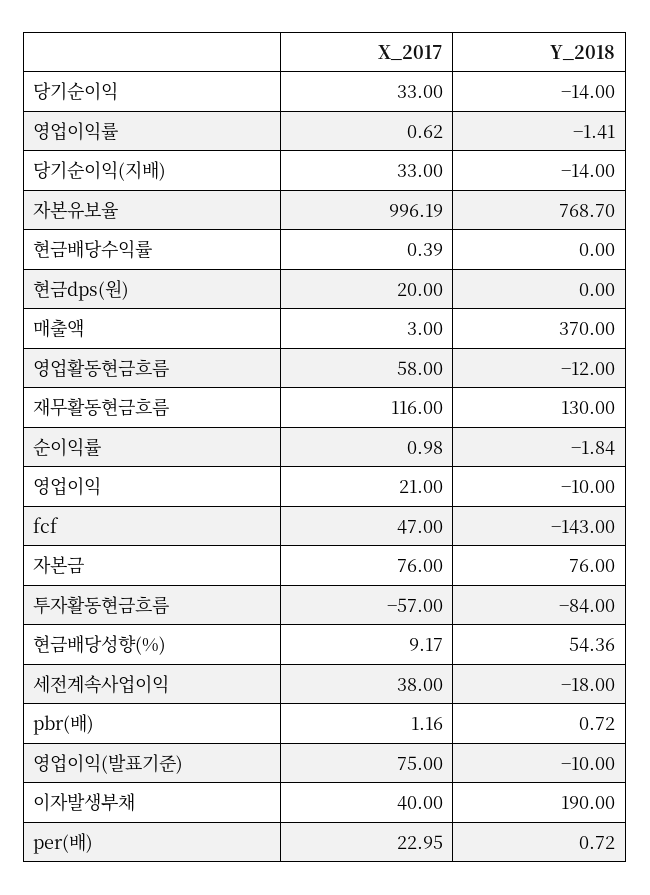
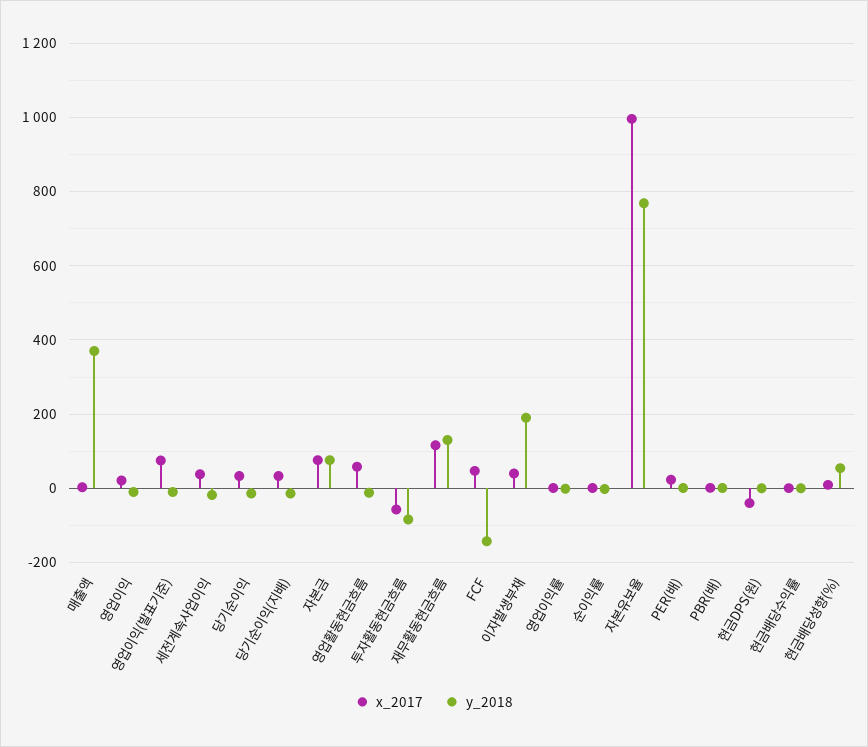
X_2017, 현금dps(원): 20 -> -40

